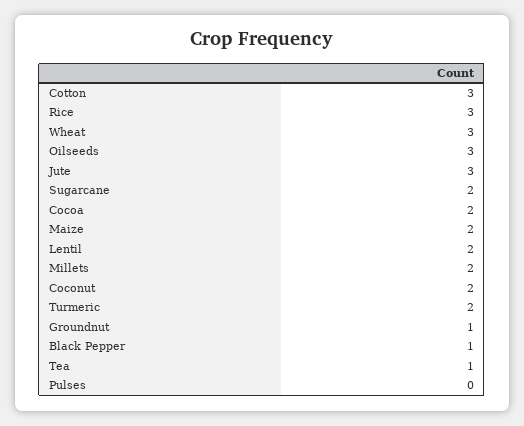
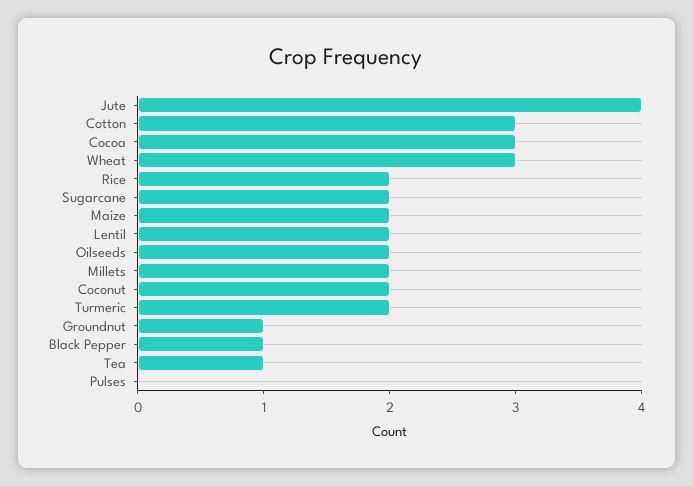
Rice: 3 -> 2
Oilseeds: 3 -> 2
Jute: 3 -> 4
Cocoa: 2 -> 3

